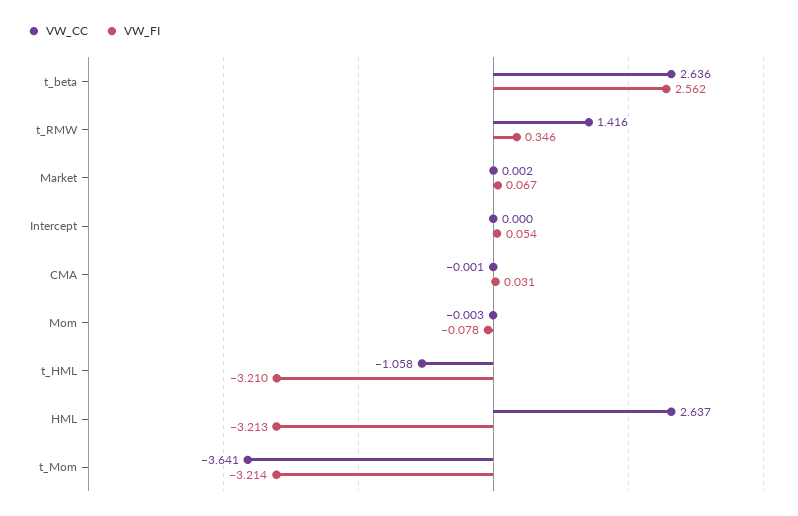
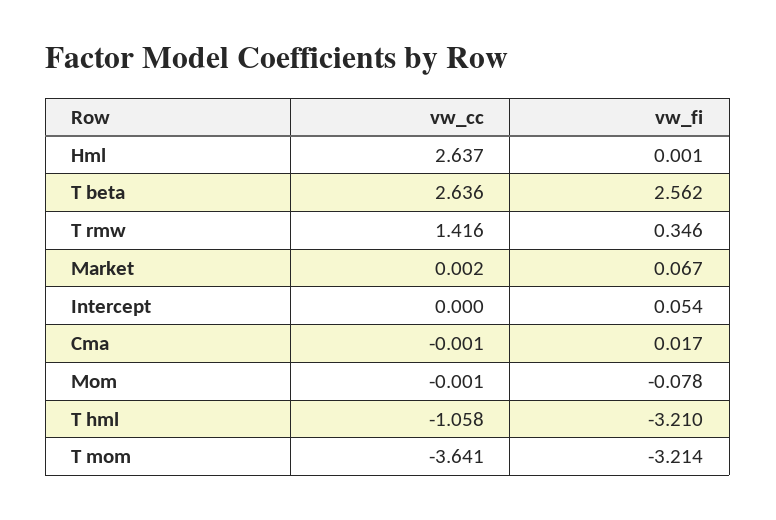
VW_FI, CMA: 0.031 -> 0.017
VW_CC, Mom: -0.003 -> -0.001
VW_FI, HML: -3.213 -> 0.001

